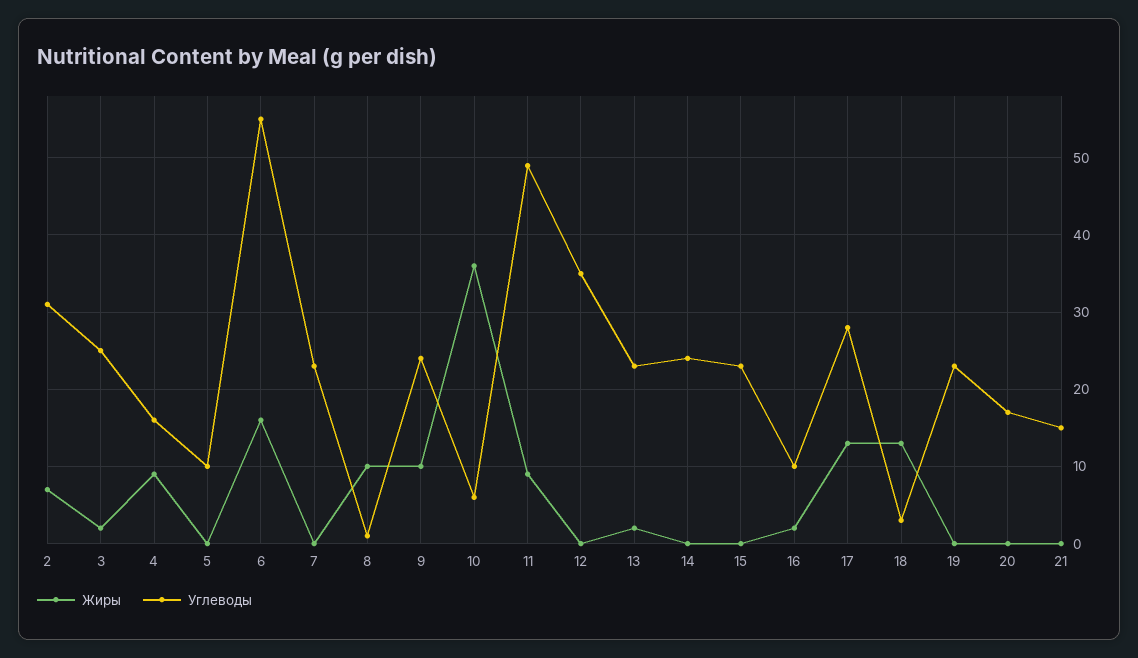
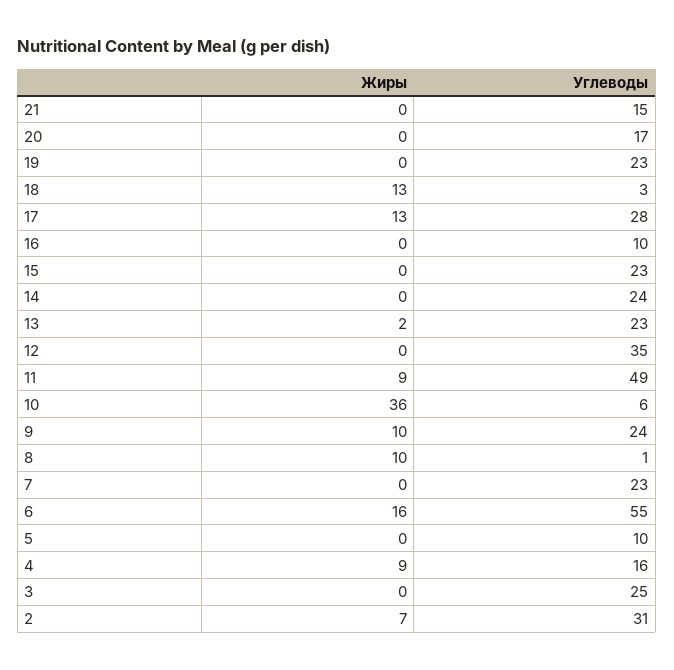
Жиры, 3: 2 -> 0
Жиры, 16: 2 -> 0

